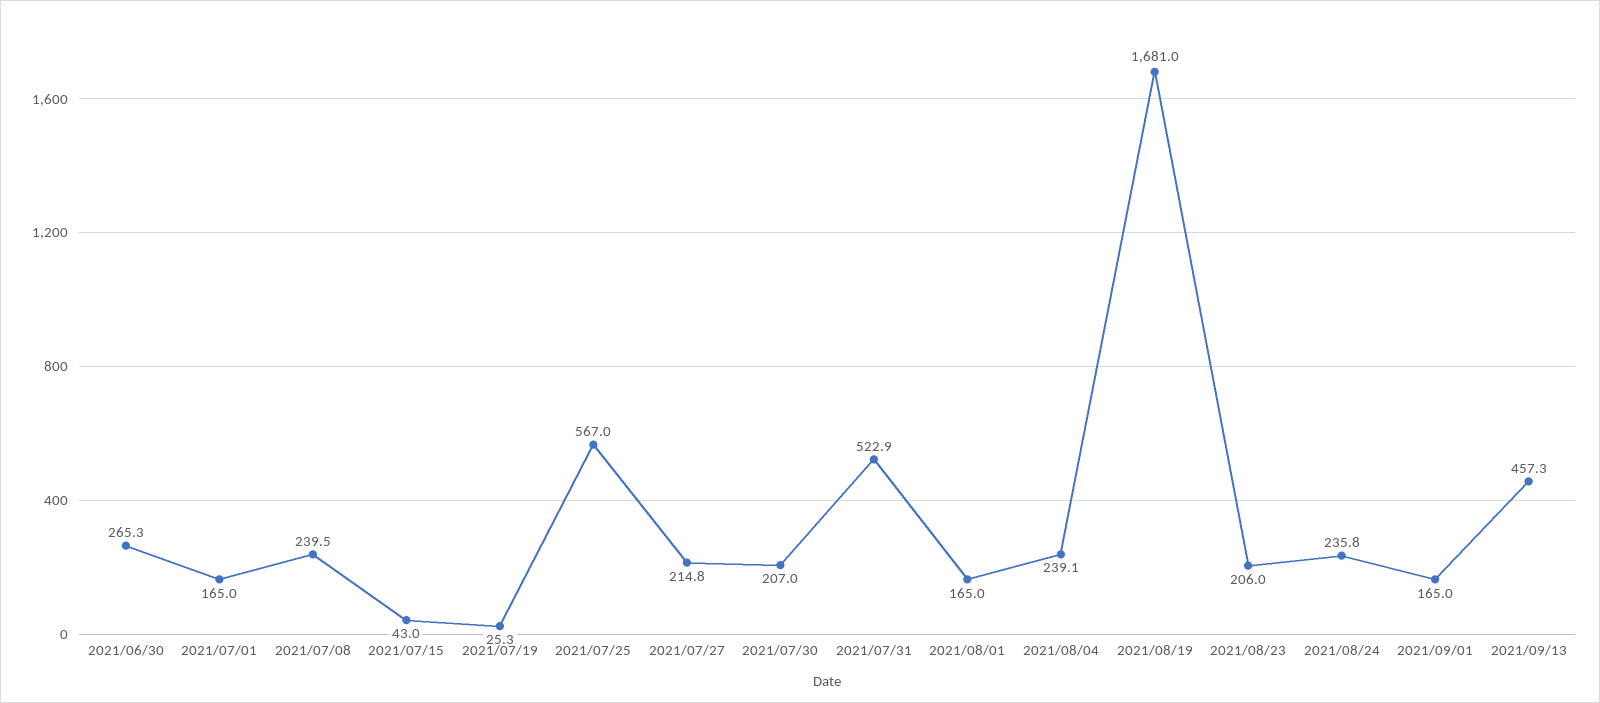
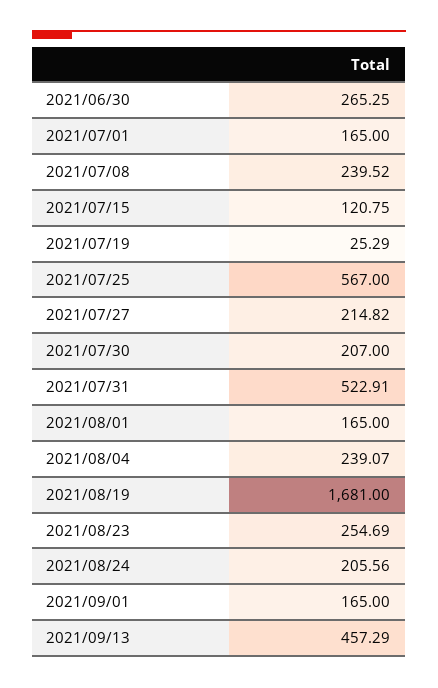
2021/07/15: 43 -> 120.75
2021/08/23: 206 -> 254.69
2021/08/24: 235.8 -> 205.56

